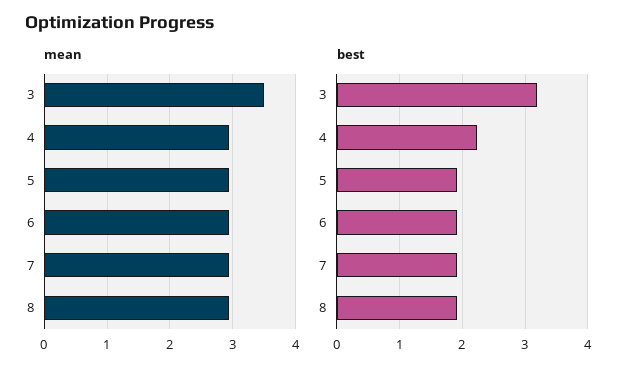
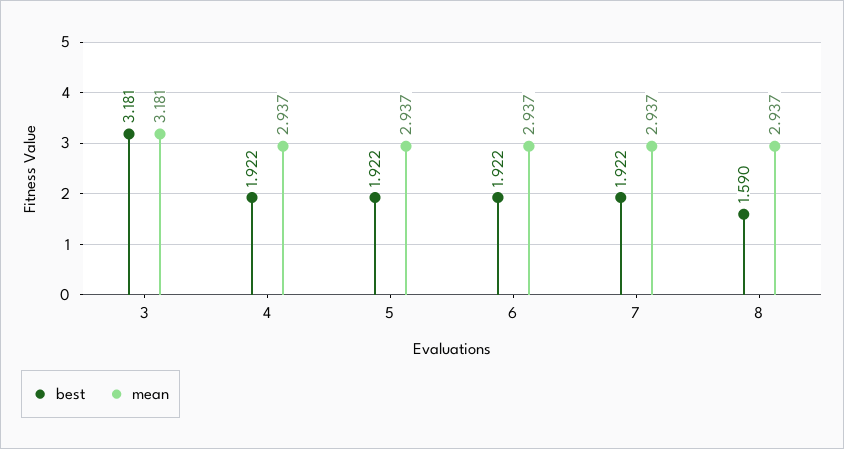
mean, 3: 3.5 -> 3.181
best, 4: 2.2 -> 1.922
best, 8: 1.9 -> 1.59

